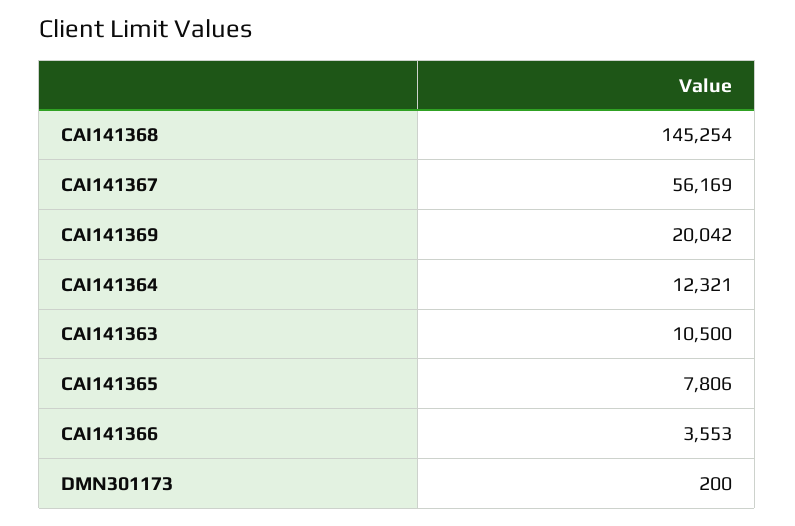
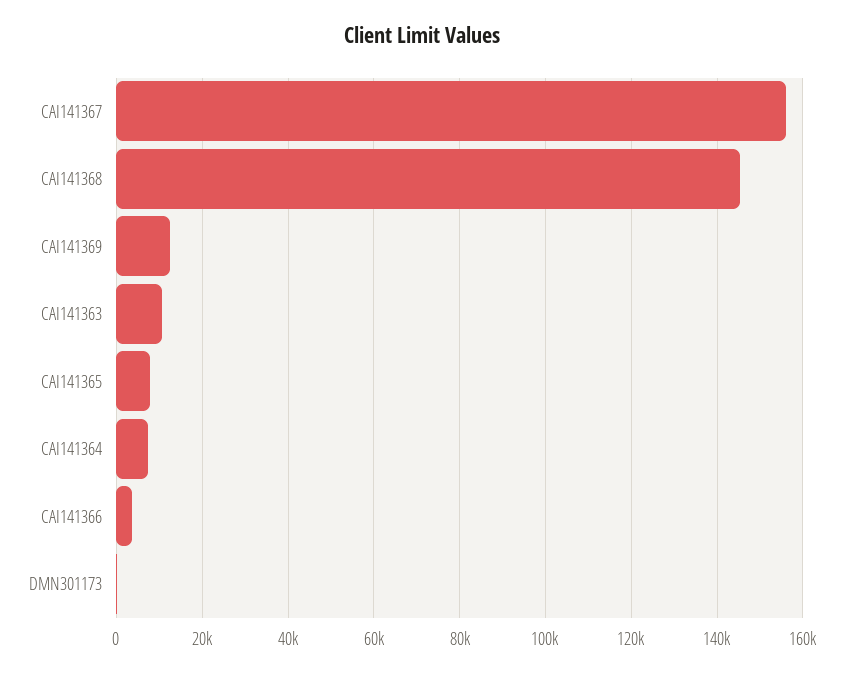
CAI141367: 56169 -> 156000
CAI141369: 20042 -> 12000
CAI141364: 12321 -> 8000

